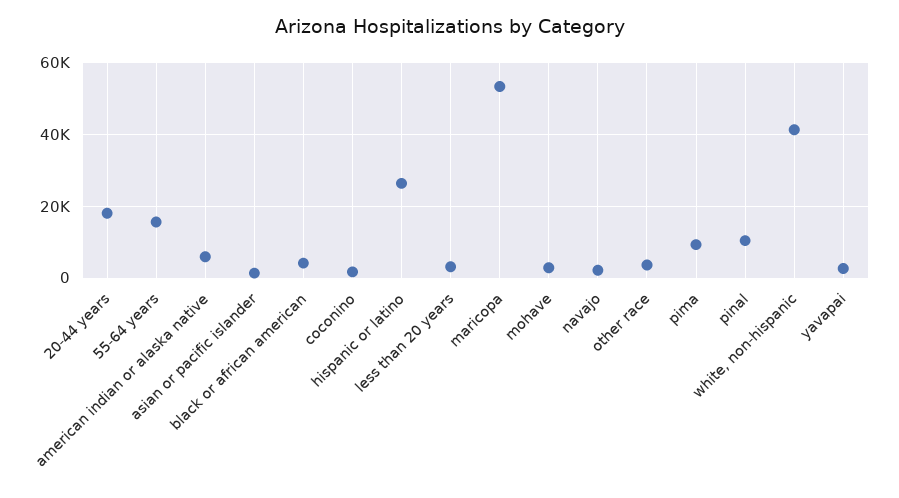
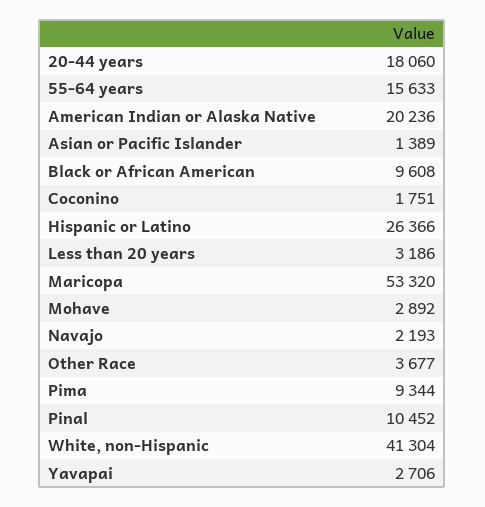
american indian or alaska native: 6000 -> 20236
black or african american: 4000 -> 9608

